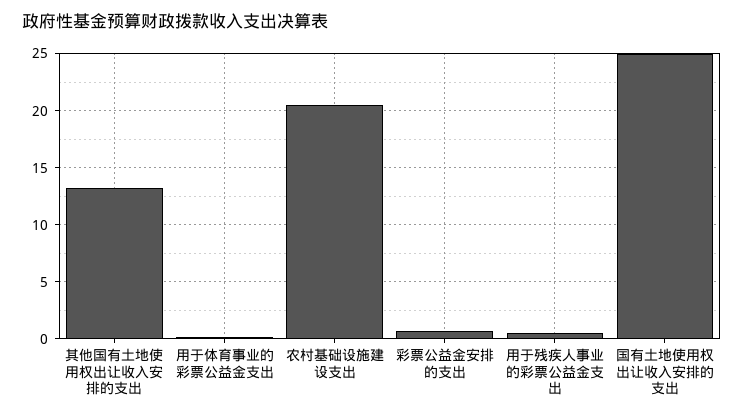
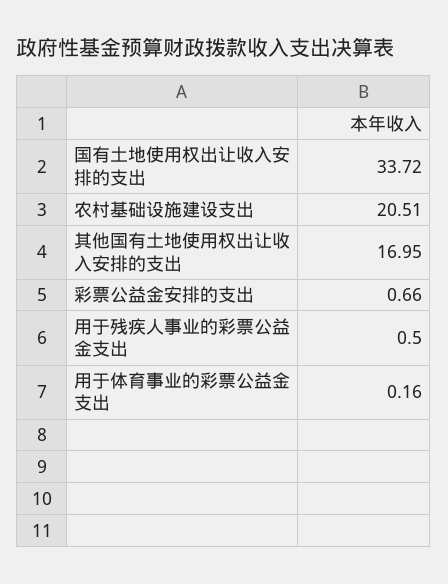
其他国有土地使用权出让收入安排的支出: 13 -> 16.95
国有土地使用权出让收入安排的支出: 25 -> 33.72

